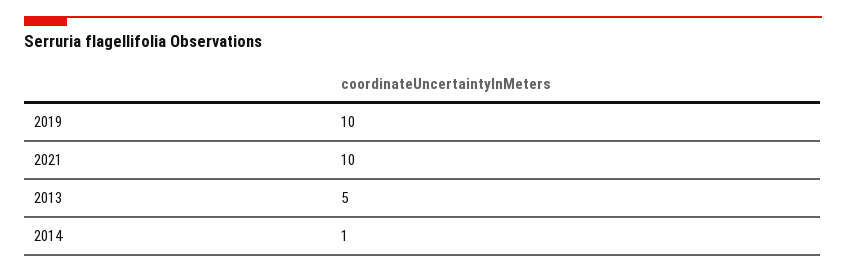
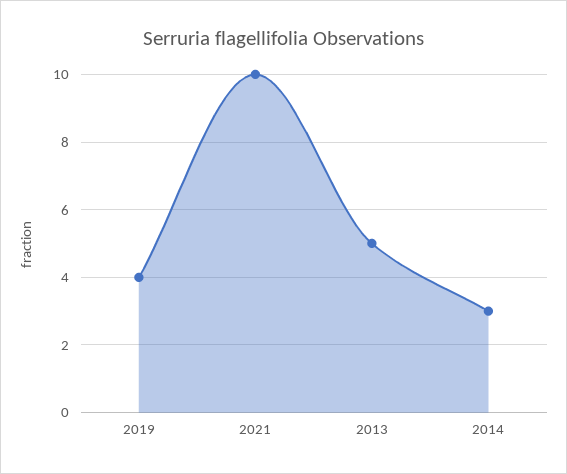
2019: 10 -> 4
2014: 1 -> 3

